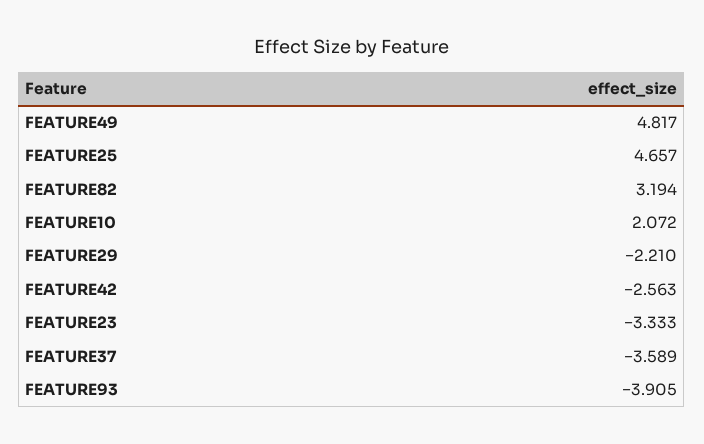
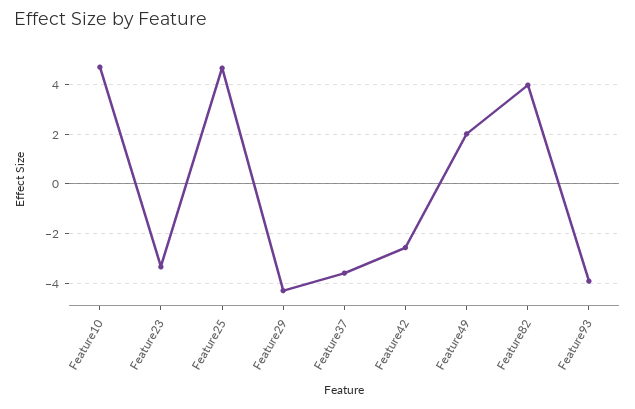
FEATURE49: 4.817 -> 2
FEATURE82: 3.194 -> 4
FEATURE10: 2.072 -> 4.75
FEATURE29: -2.21 -> -4.25

